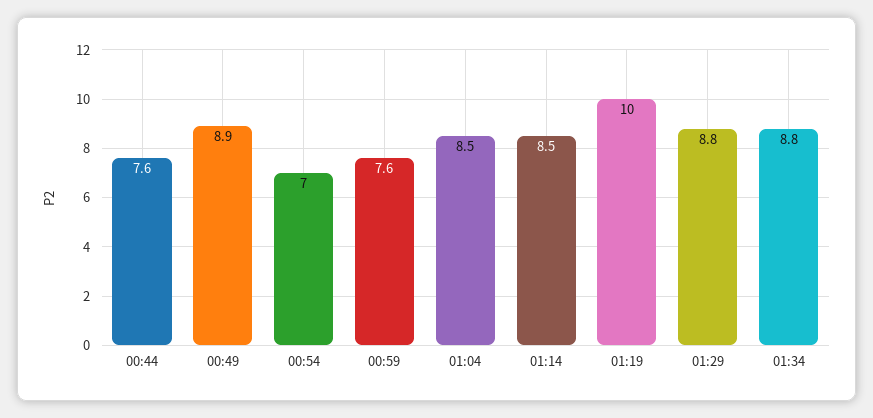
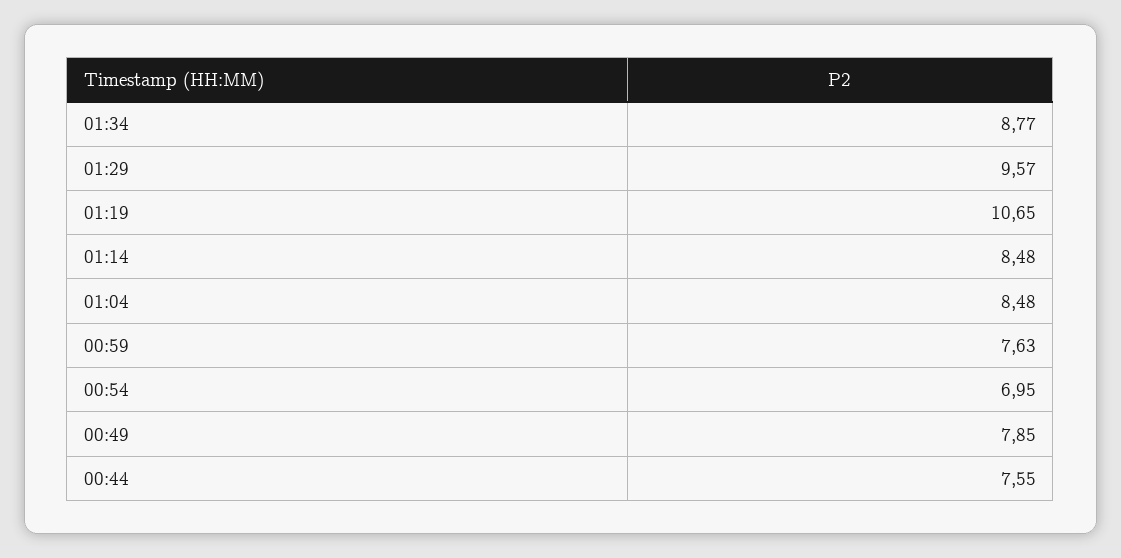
00:49: 8.9 -> 7.85
01:19: 10 -> 10.65
01:29: 8.8 -> 9.57

